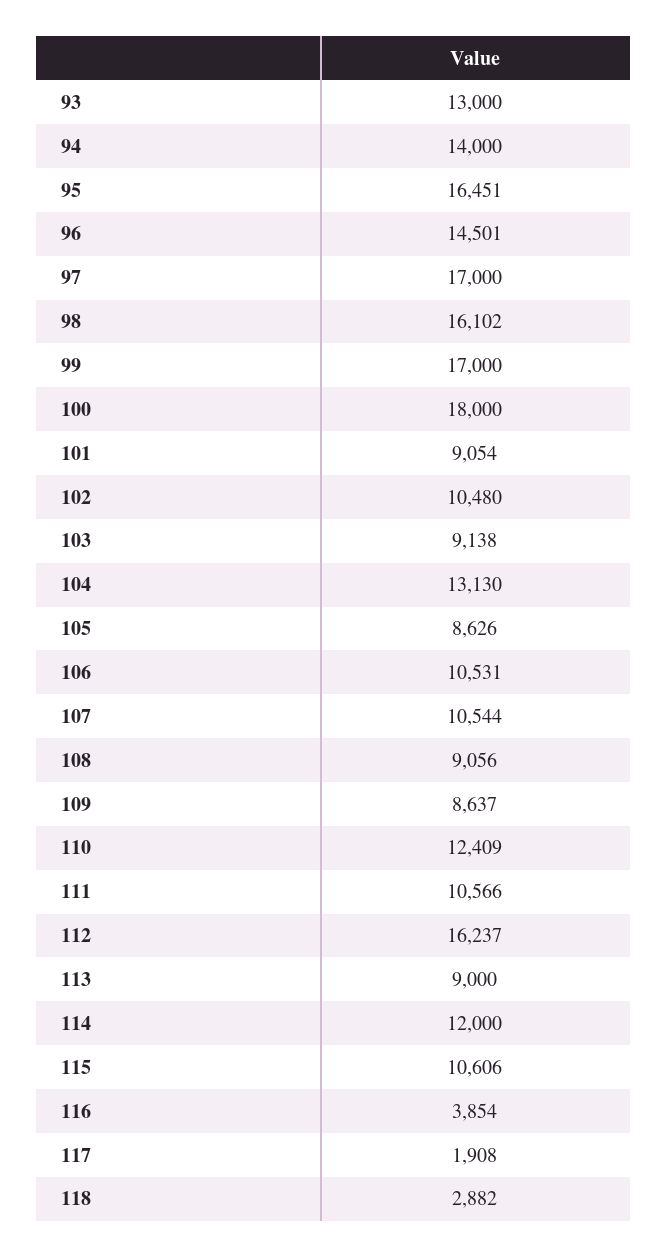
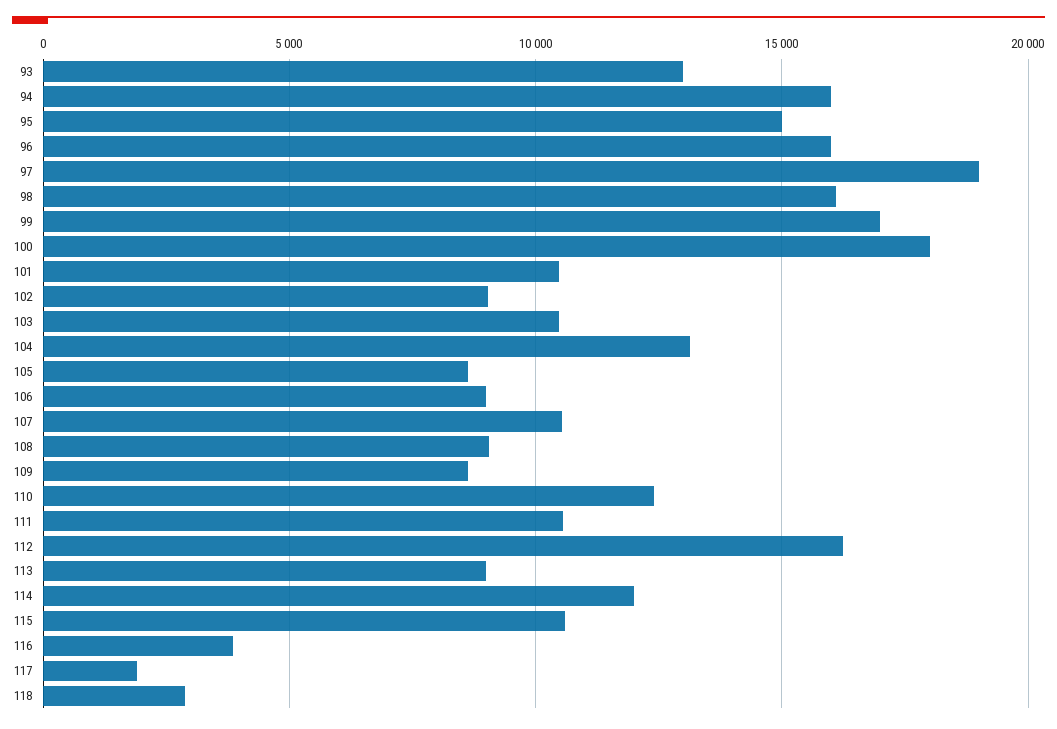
94: 14000 -> 16000
95: 16451 -> 15000
96: 14501 -> 16000
97: 17000 -> 19000
101: 9054 -> 10500
102: 10480 -> 9000
103: 9138 -> 10500
106: 10531 -> 9000

